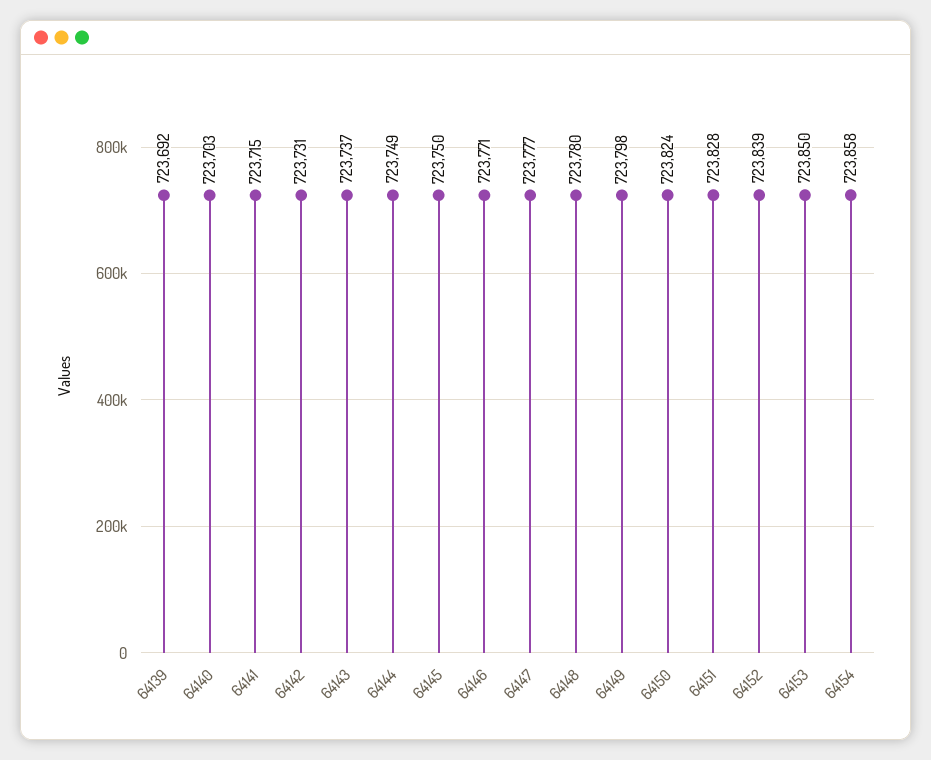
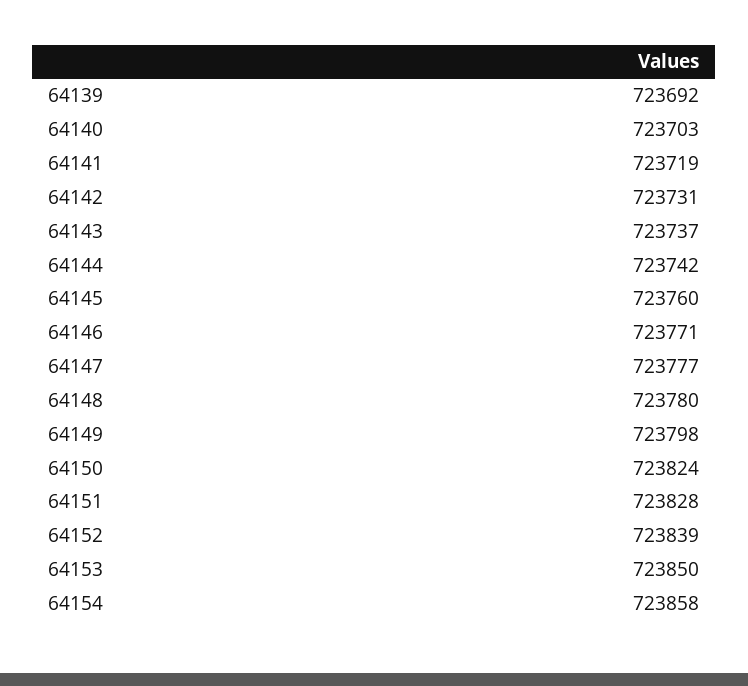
64141: 723715 -> 723719
64144: 723749 -> 723742
64145: 723750 -> 723760

